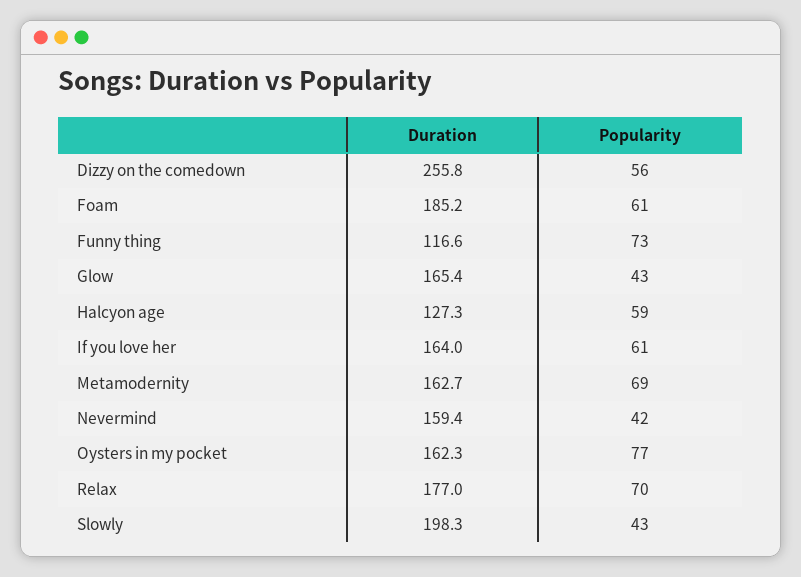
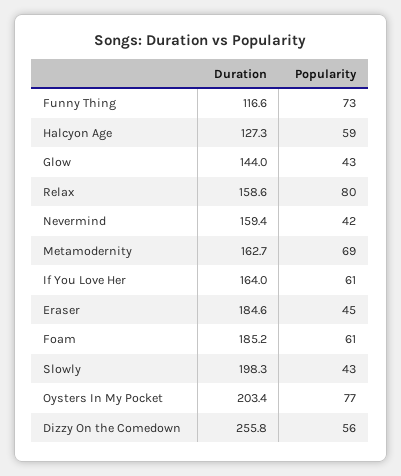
Duration, Glow: 165.4 -> 144
Duration, Oysters in my pocket: 162.3 -> 203.4
Duration, Relax: 177 -> 158.6
Popularity, Relax: 70 -> 80
Duration, Eraser: none -> 184.6
Popularity, Eraser: none -> 45

